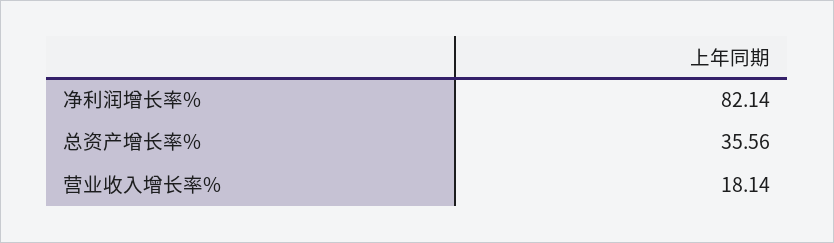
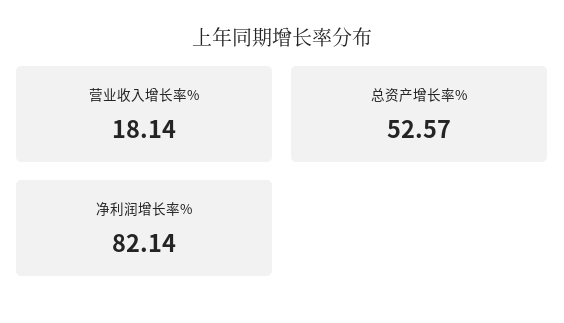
总资产增长率%: 35.56 -> 52.57

